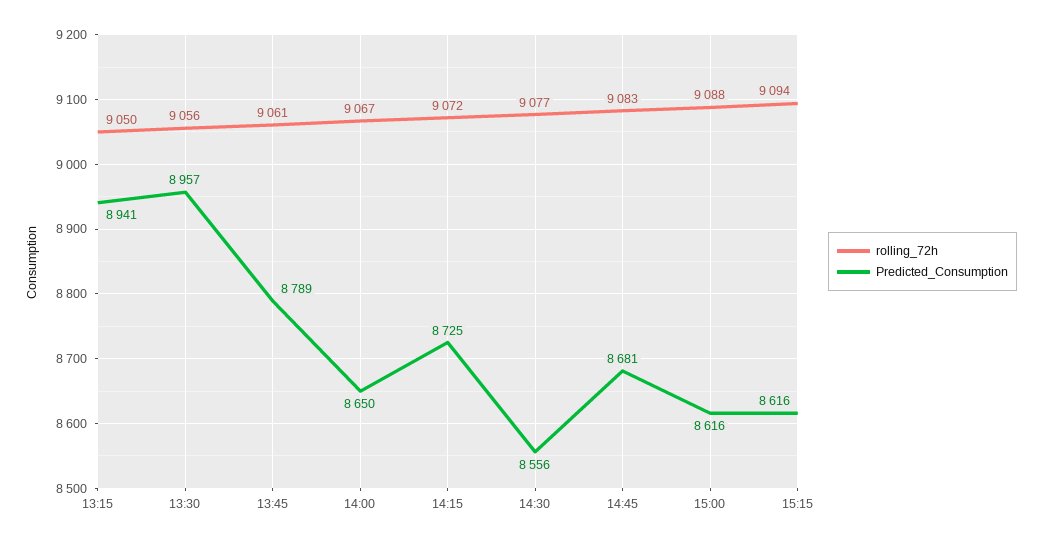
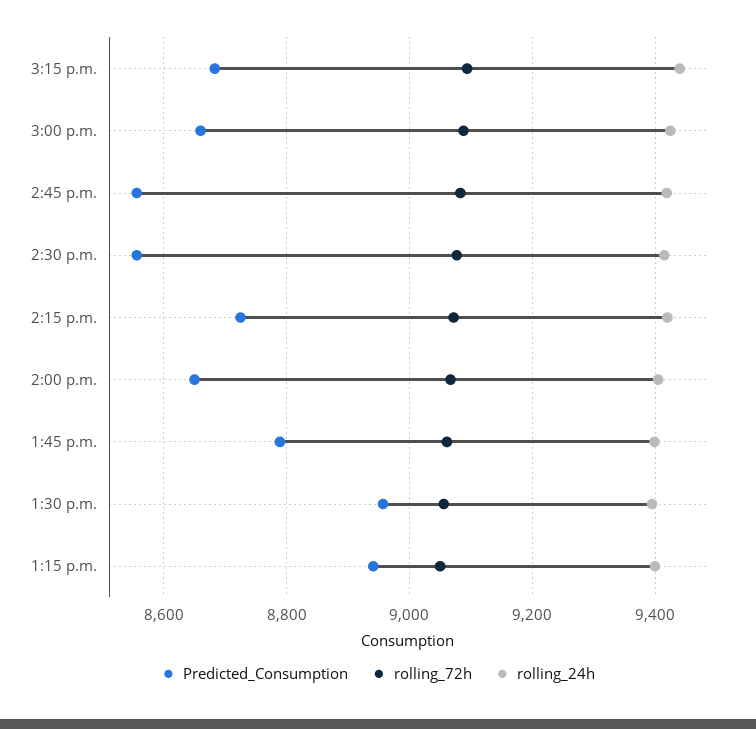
Predicted_Consumption, 14:45: 8681 -> 8560
Predicted_Consumption, 15:00: 8616 -> 8660
Predicted_Consumption, 15:15: 8616 -> 8680
rolling_24h, 15:15: none -> 9440
rolling_24h, 15:00: none -> 9420
rolling_24h, 14:45: none -> 9420
rolling_24h, 14:30: none -> 9420
rolling_24h, 14:15: none -> 9420
rolling_24h, 14:00: none -> 9400
rolling_24h, 13:45: none -> 9400
rolling_24h, 13:30: none -> 9400
rolling_24h, 13:15: none -> 9400

